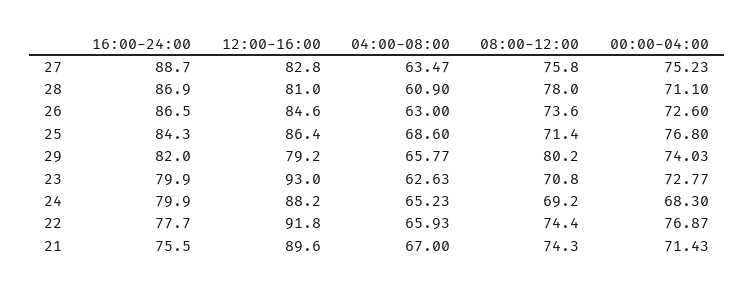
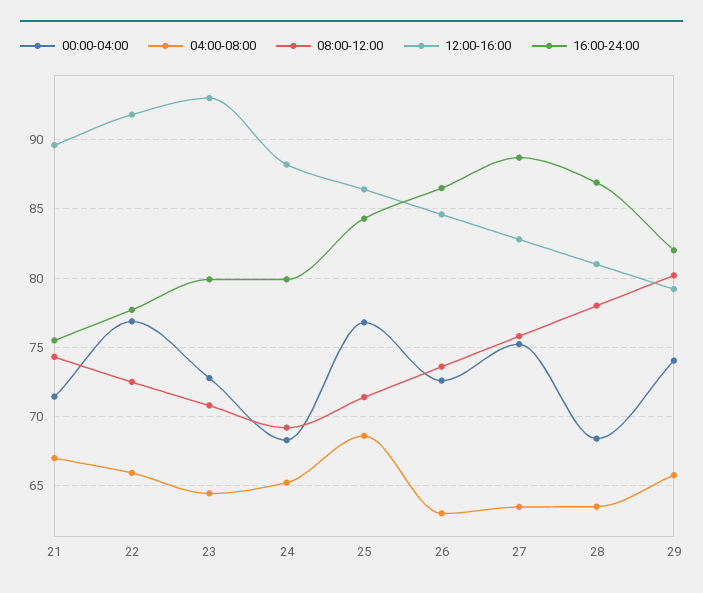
04:00-08:00, 28: 60.9 -> 63.5
00:00-04:00, 28: 71.1 -> 68.5
04:00-08:00, 23: 62.63 -> 64.5
08:00-12:00, 22: 74.4 -> 72.5

